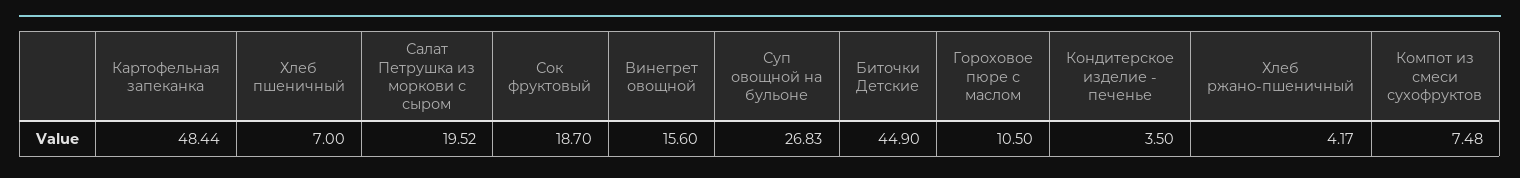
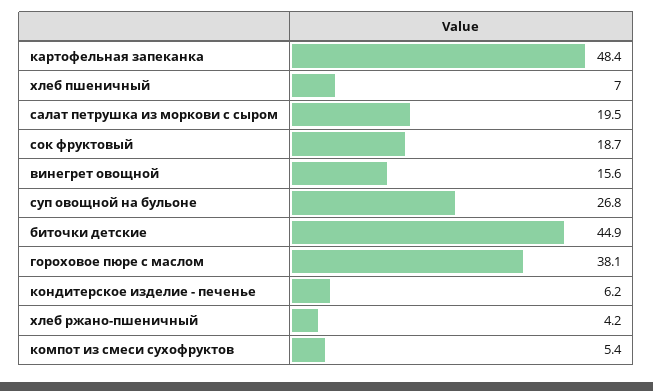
Гороховое пюре с маслом: 10.5 -> 38.1
Кондитерское изделие - печенье: 3.5 -> 6.2
Компот из смеси сухофруктов: 7.48 -> 5.4

